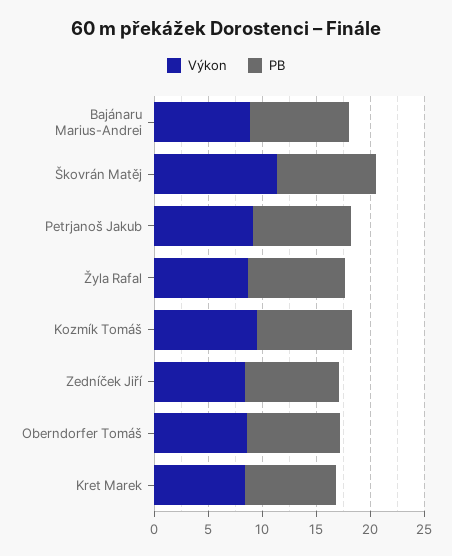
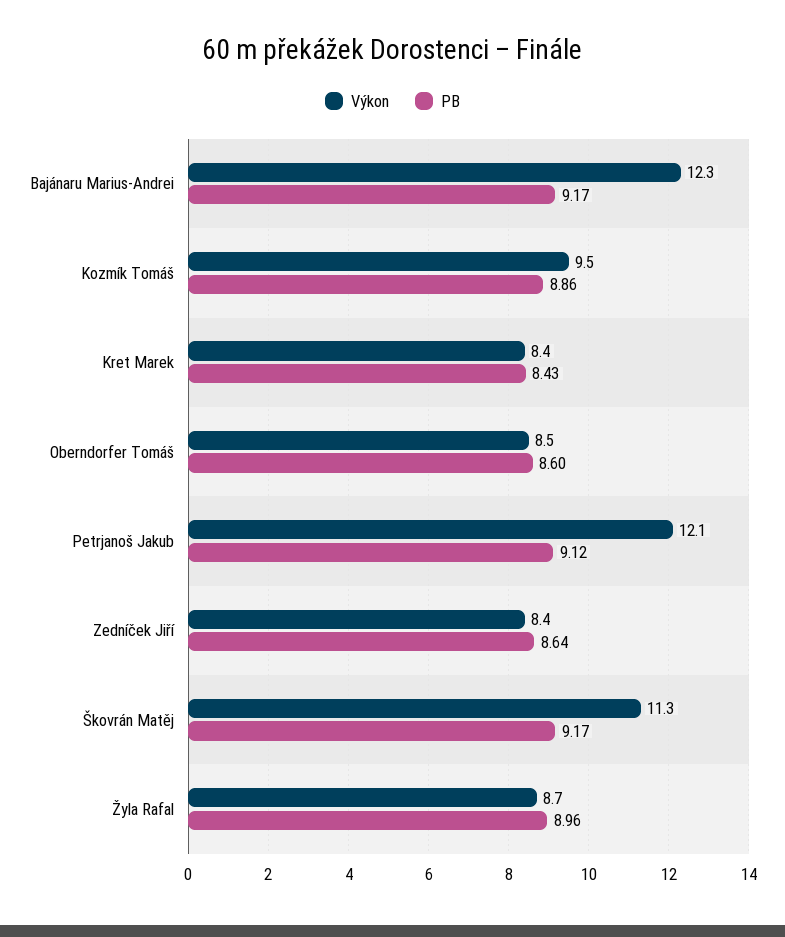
Výkon, Bajánaru Marius-Andrei: 9 -> 12.3
Výkon, Petrjanoš Jakub: 9 -> 12.1

